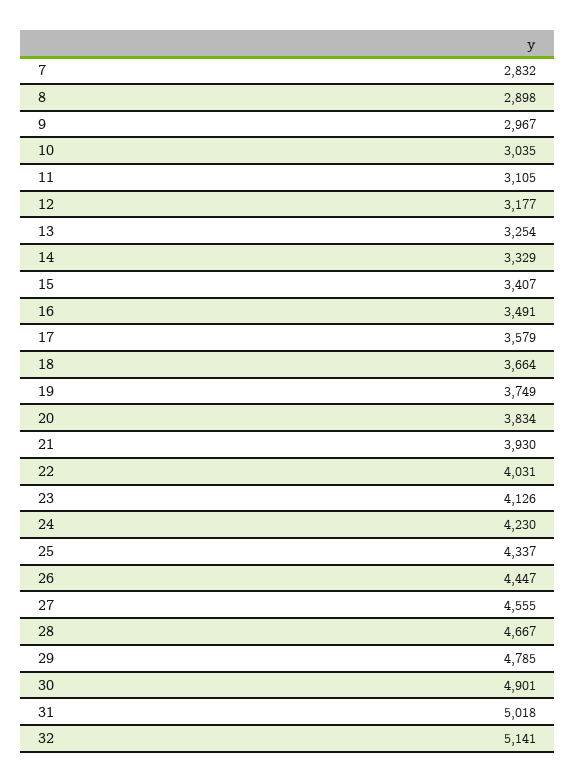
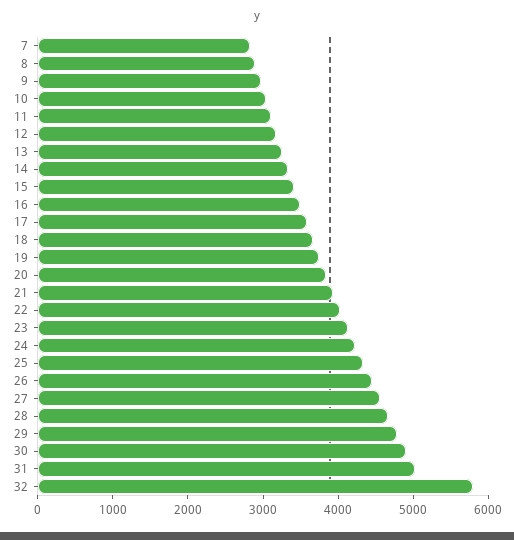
32: 5141 -> 5800

